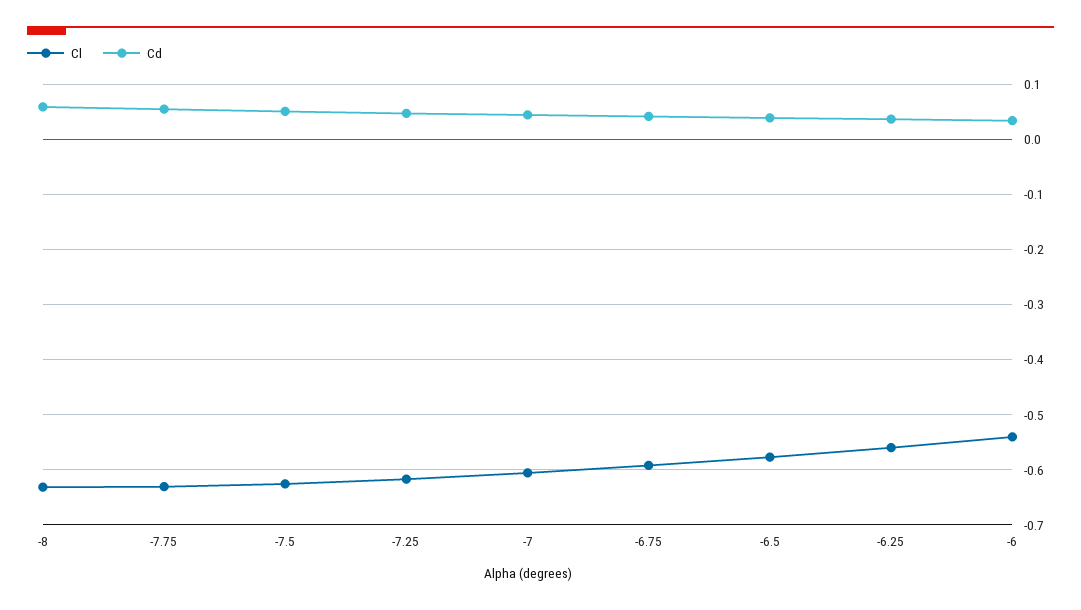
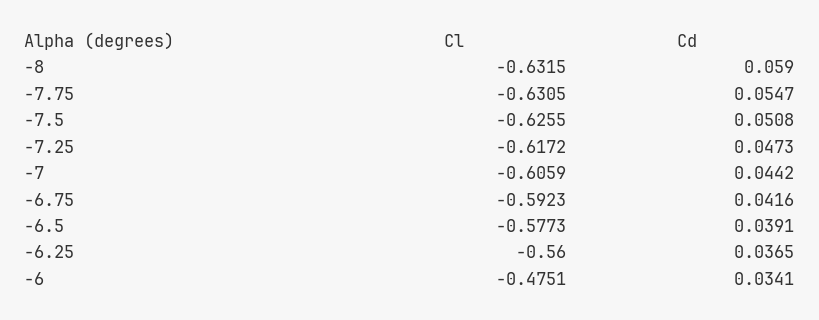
Cl, -6: -0.54 -> -0.4751

